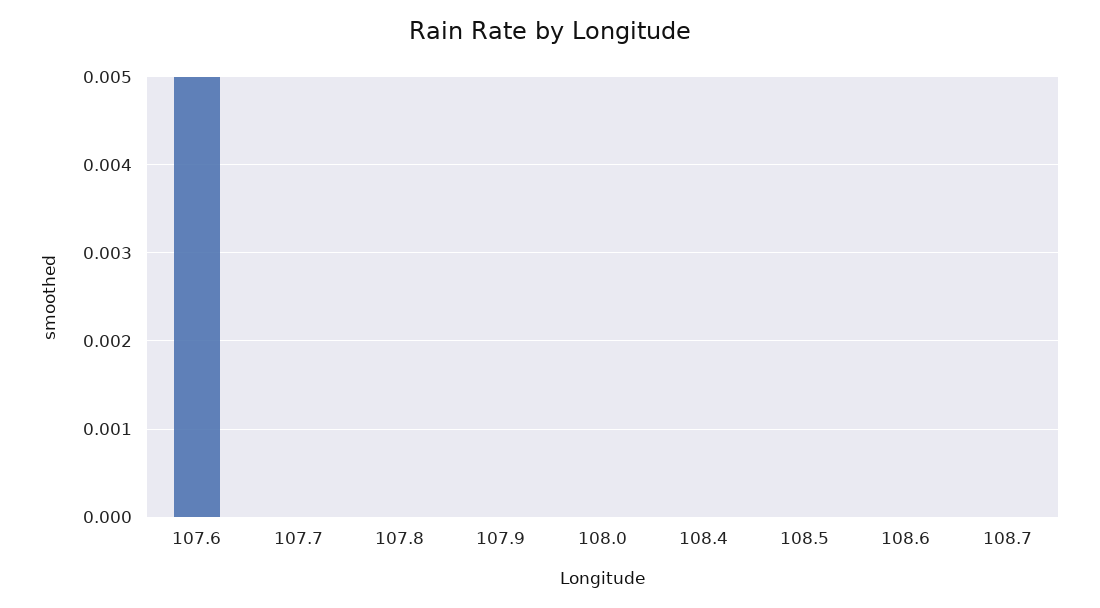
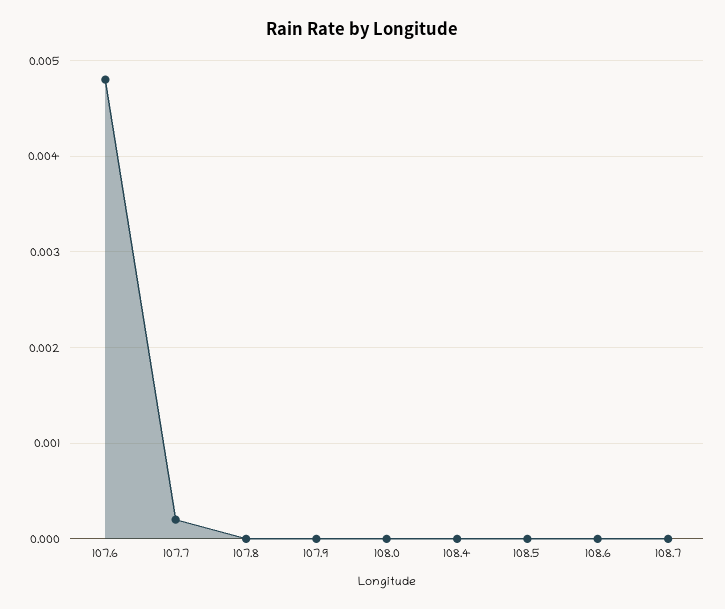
107.6: 0.005 -> 0.0048
107.7: 0 -> 0.0002

